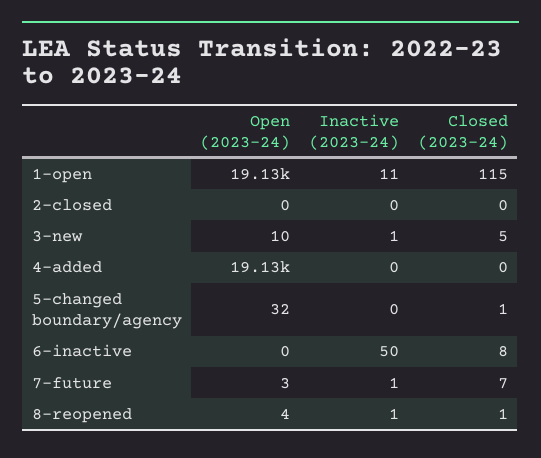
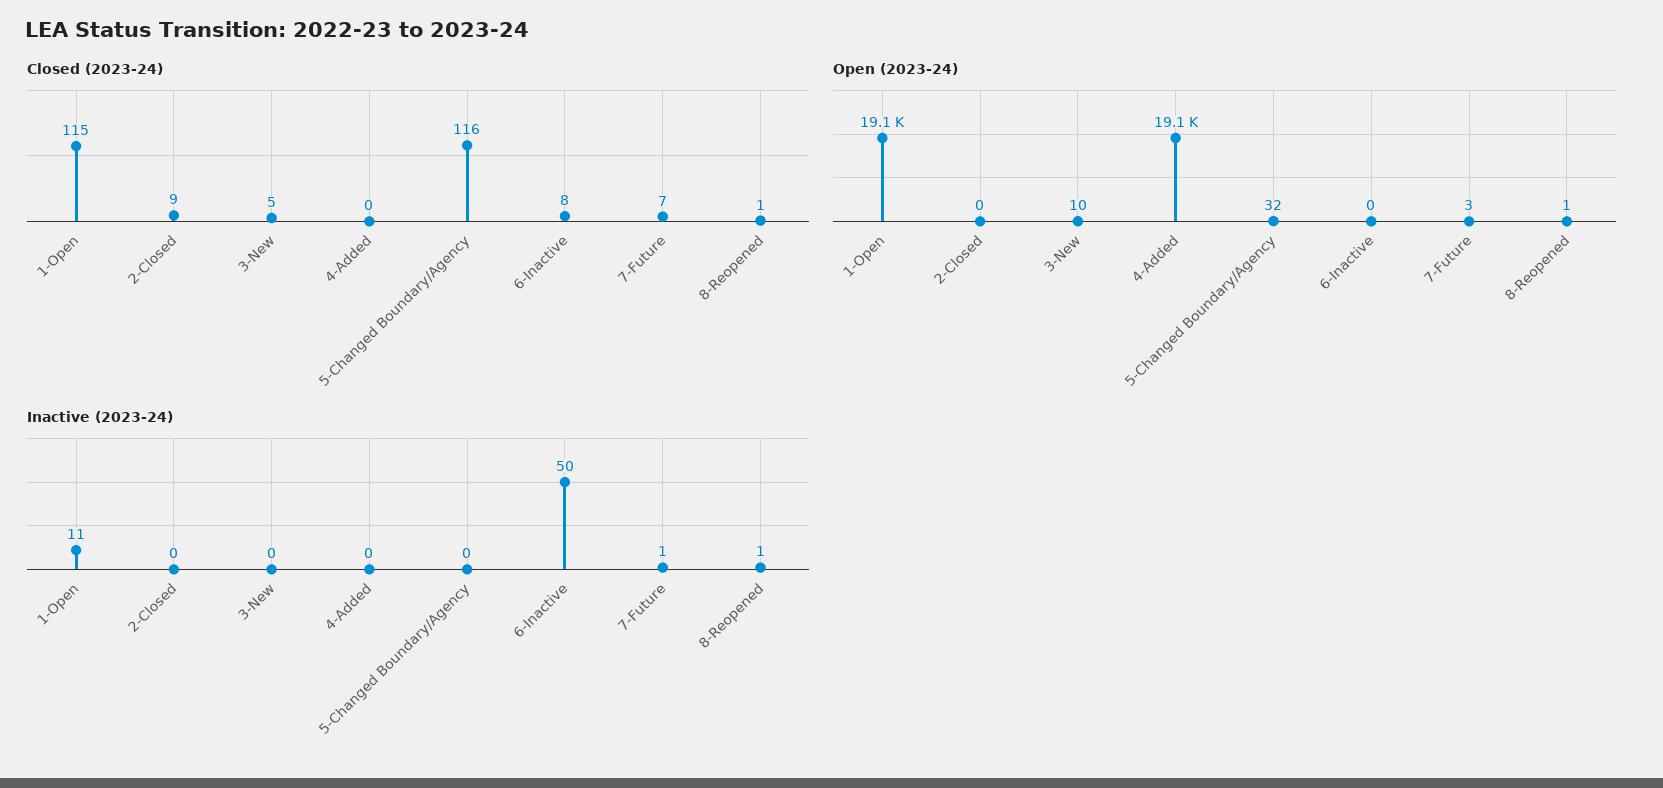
Closed (2023-24), 2-closed: 0 -> 9
Inactive (2023-24), 3-new: 1 -> 0
Closed (2023-24), 5-changed boundary/agency: 1 -> 116
Open (2023-24), 8-reopened: 4 -> 1

